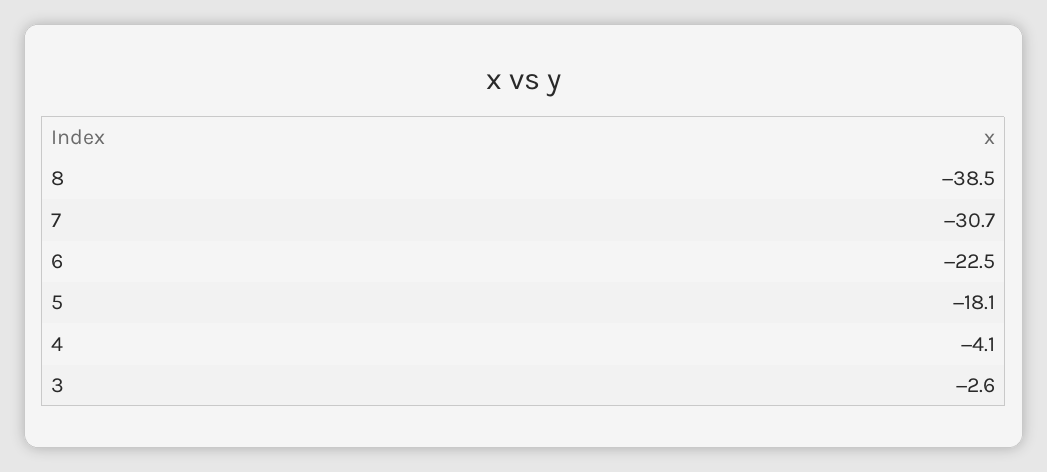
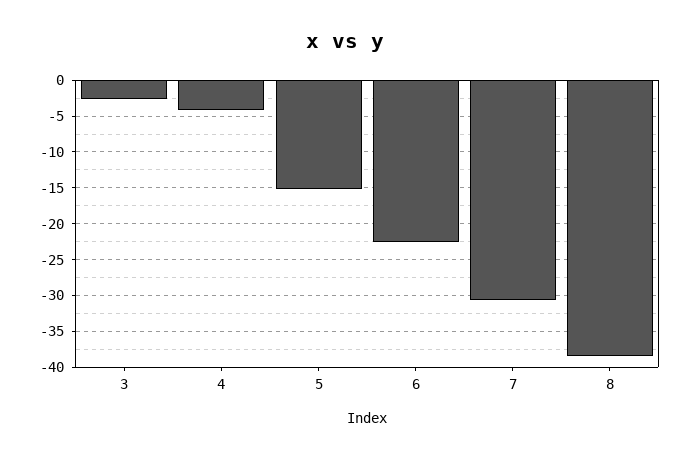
5: -18.1 -> -15

